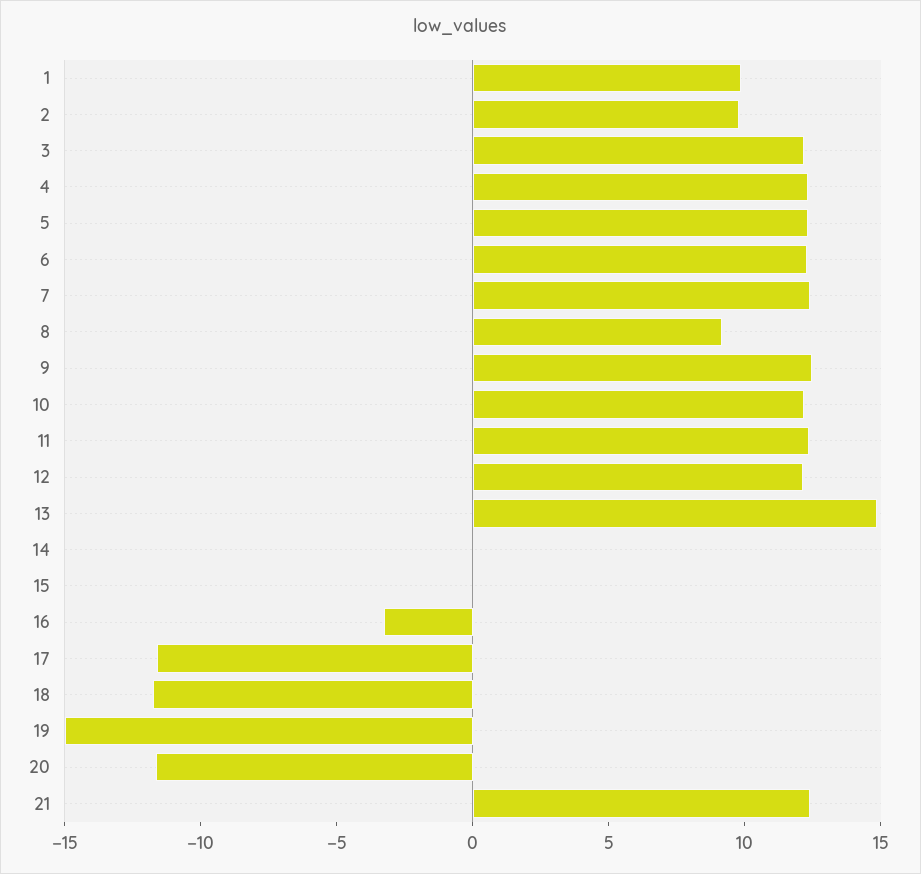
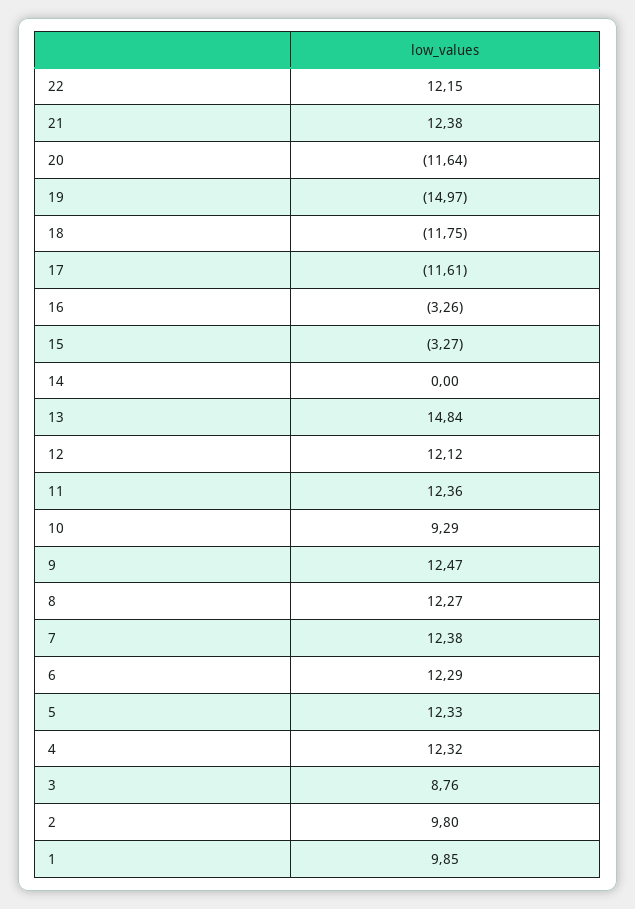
3: 12 -> 8.76
8: 9 -> 12.27
10: 12 -> 9.29
15: 0 -> -3.27
22: none -> 12.15

